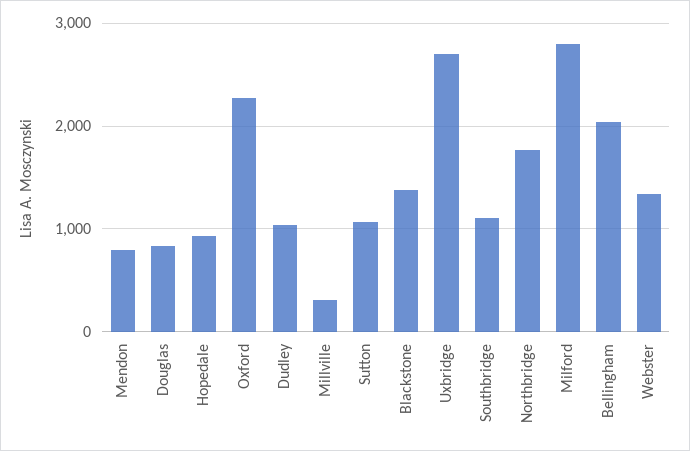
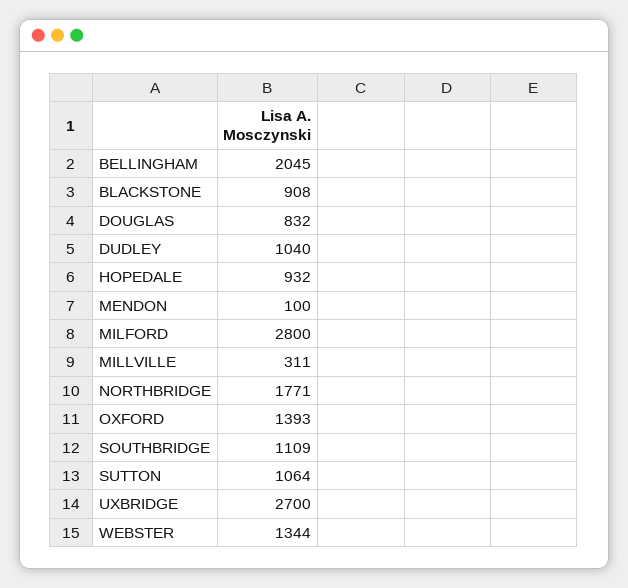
Mendon: 800 -> 100
Oxford: 2300 -> 1393
Blackstone: 1400 -> 908

